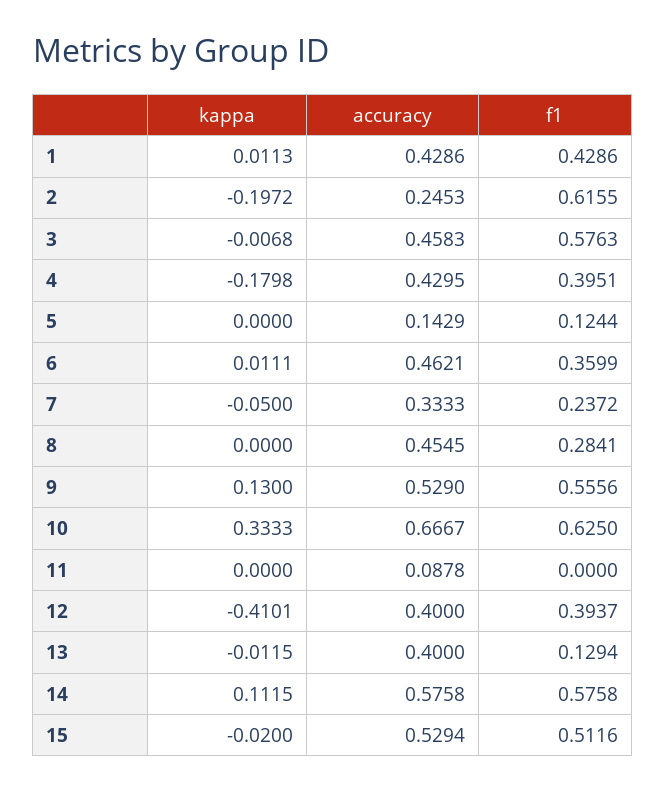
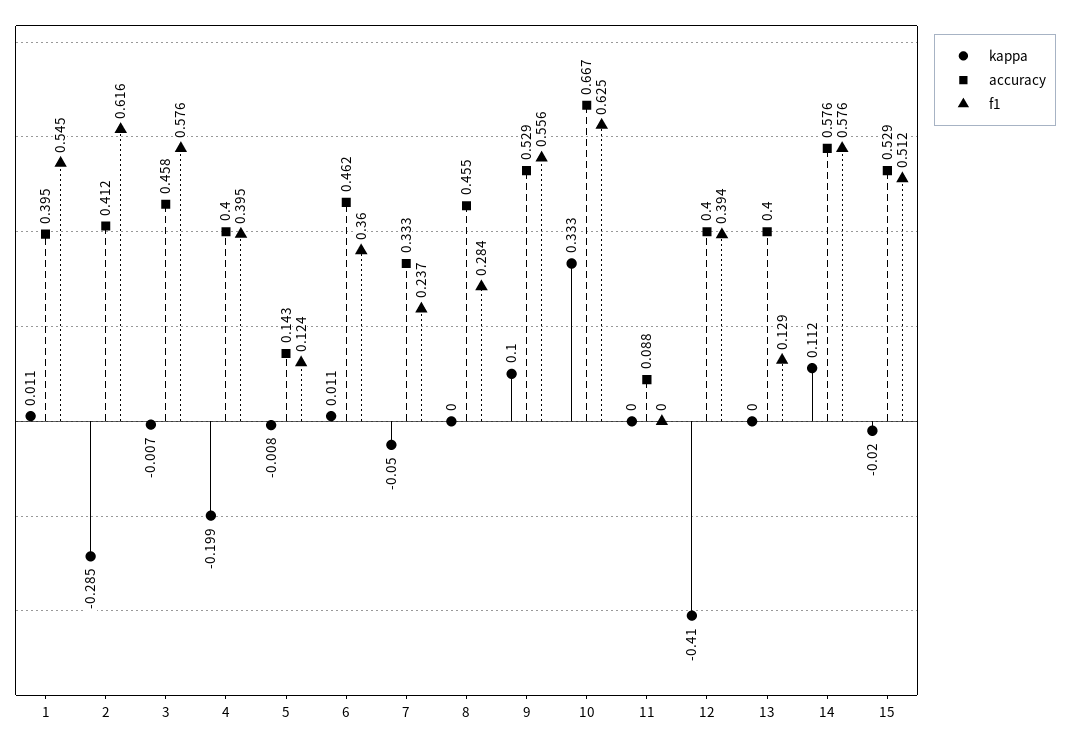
accuracy, 1: 0.4286 -> 0.395
f1, 1: 0.4286 -> 0.545
kappa, 2: -0.1972 -> -0.285
accuracy, 2: 0.2453 -> 0.412
kappa, 4: -0.1798 -> -0.199
accuracy, 4: 0.4295 -> 0.4
kappa, 5: 0 -> -0.008
kappa, 9: 0.13 -> 0.1
kappa, 13: -0.0115 -> 0

